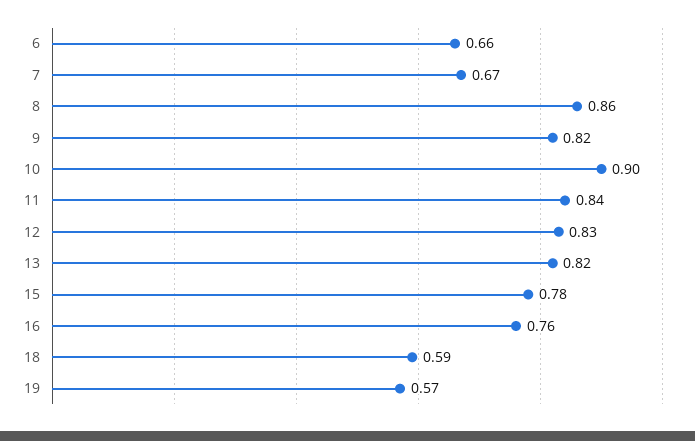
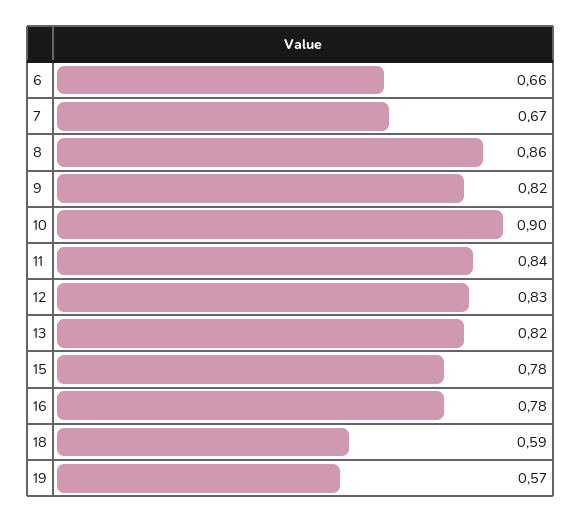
16: 0.76 -> 0.78

